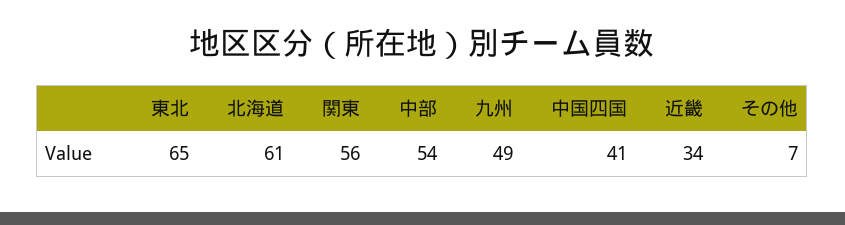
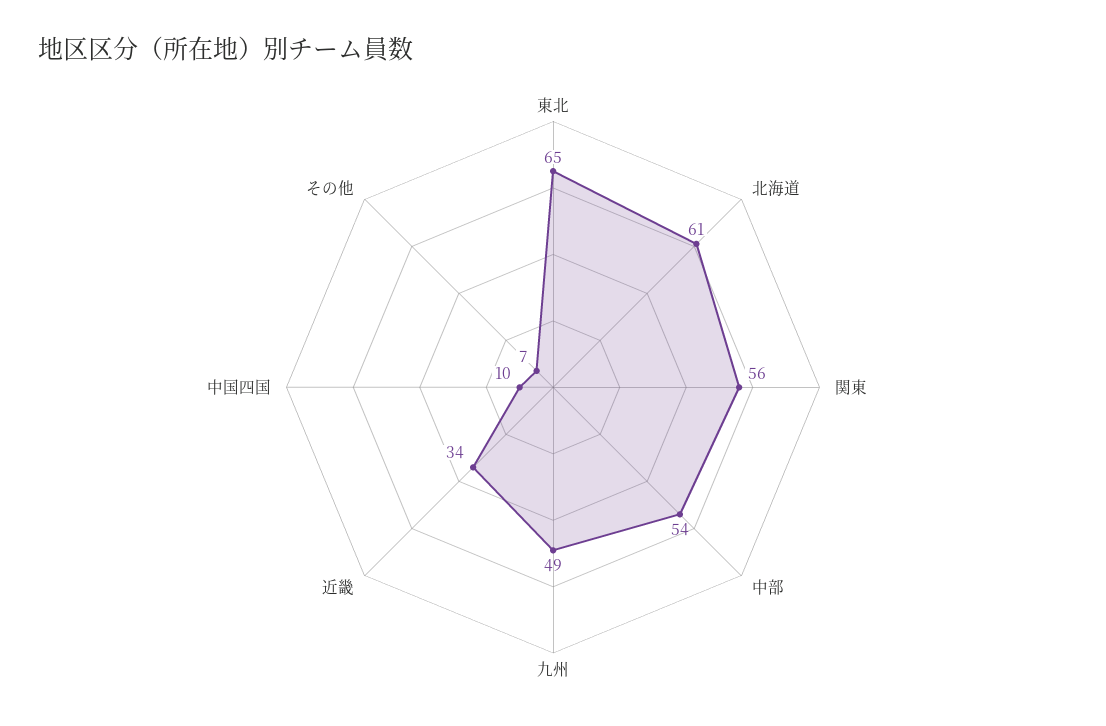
中国四国: 41 -> 10

